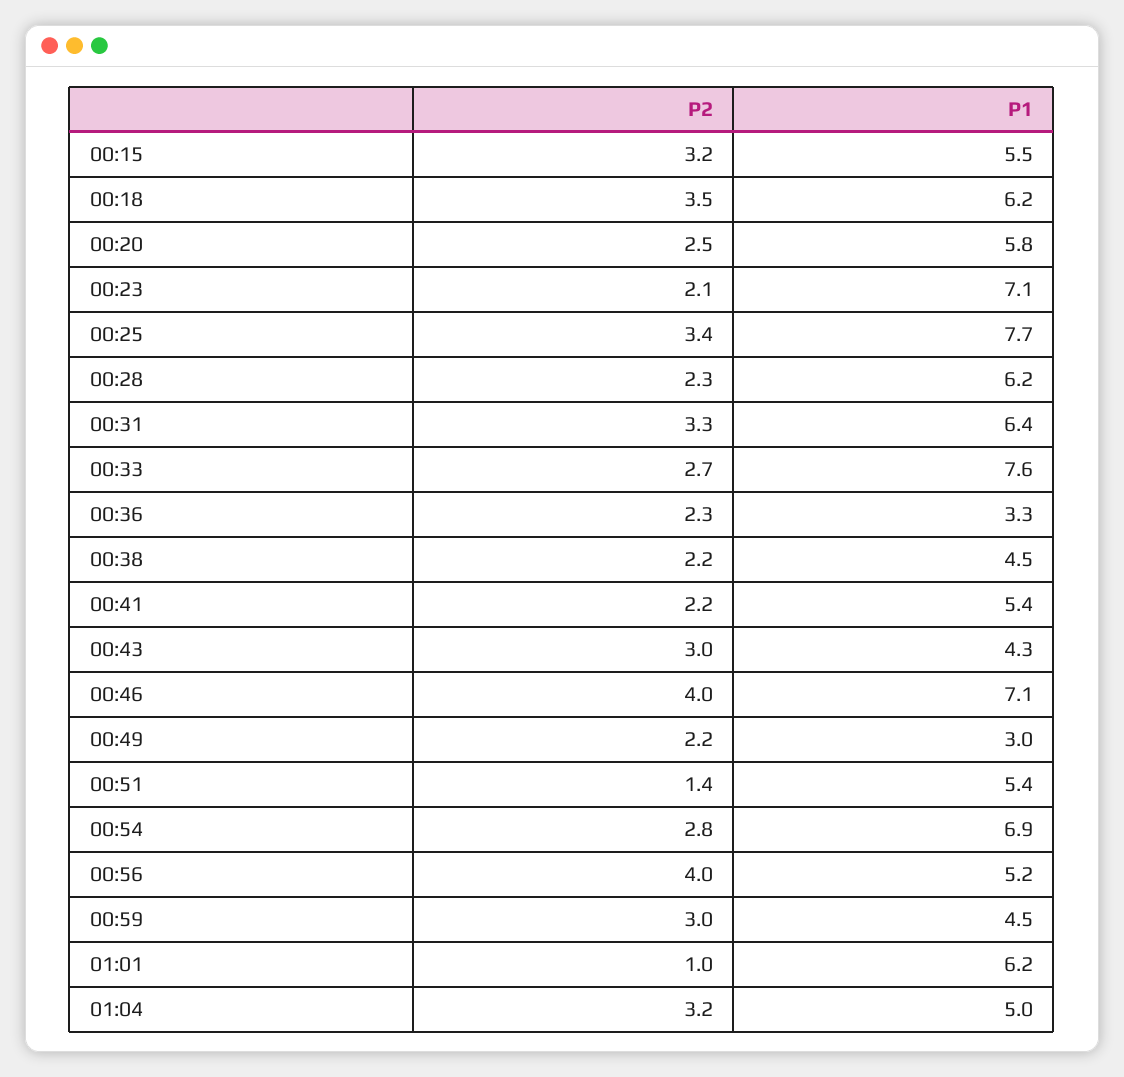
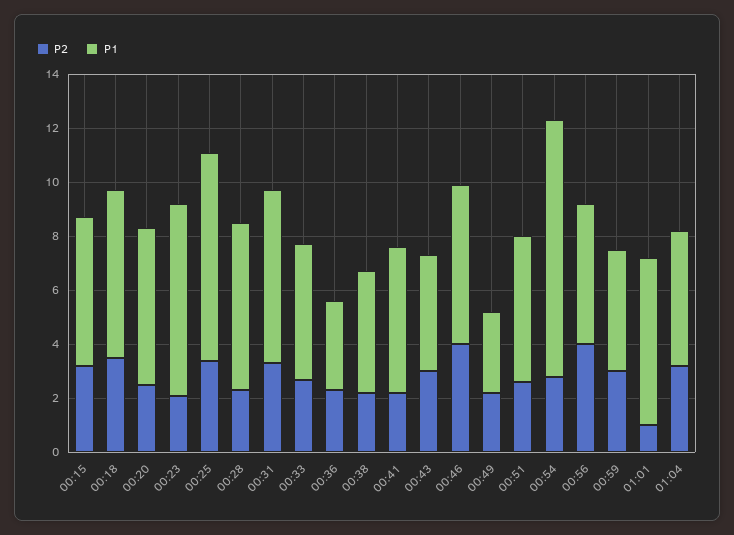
P1, 00:33: 7.6 -> 5
P1, 00:46: 7.1 -> 6
P2, 00:51: 1.4 -> 2.5
P1, 00:54: 6.9 -> 9.5

